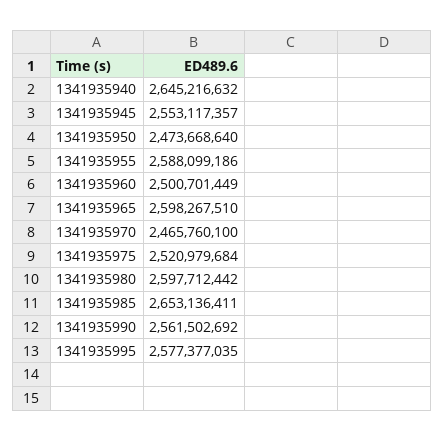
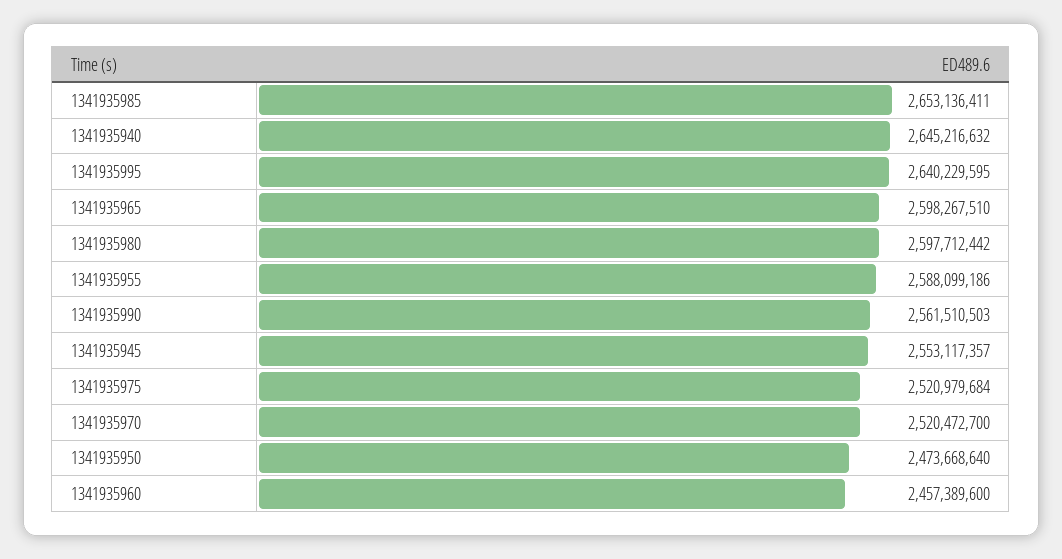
1341935960: 2500701449 -> 2457389600
1341935970: 2465760100 -> 2520472700
1341935990: 2561502692 -> 2561510503
1341935995: 2577377035 -> 2640229595

